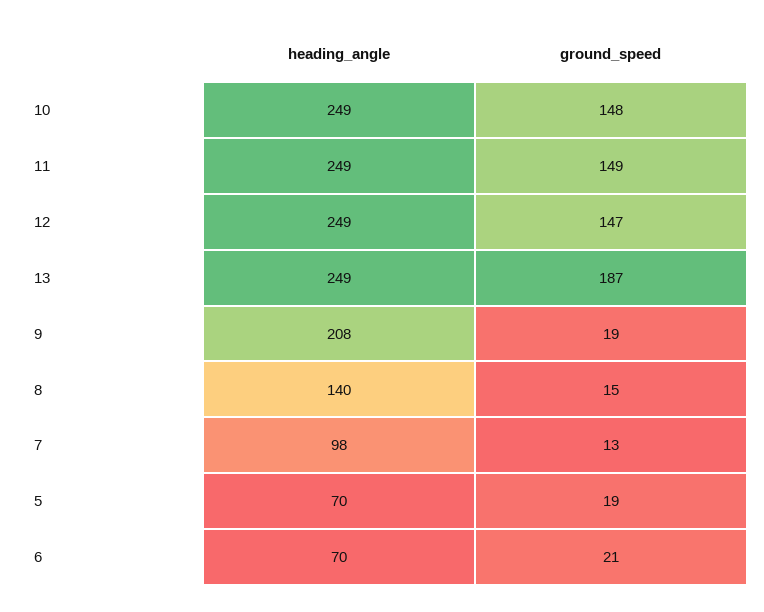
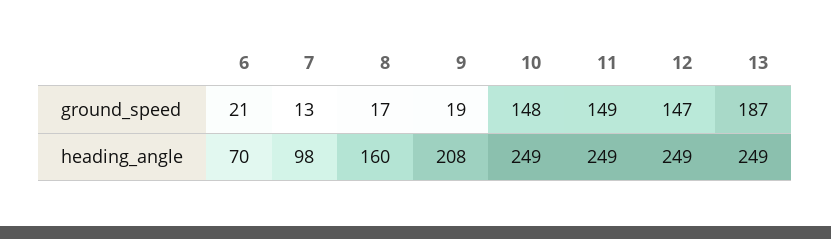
heading_angle, 8: 140 -> 160
ground_speed, 8: 15 -> 17
heading_angle, 5: 70 -> none
ground_speed, 5: 19 -> none

